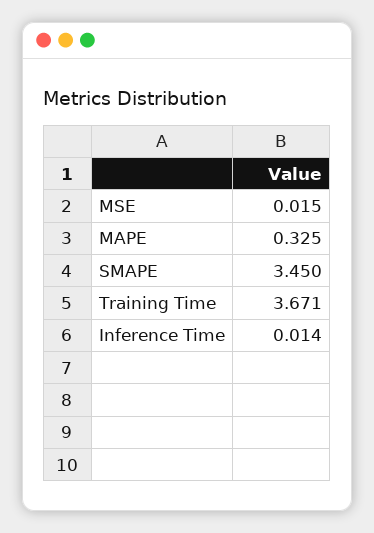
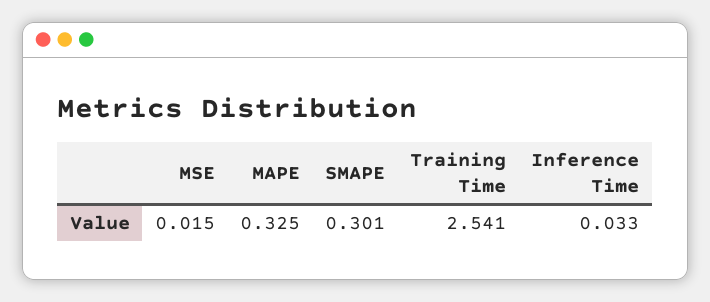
SMAPE: 3.45 -> 0.301
Training Time: 3.671 -> 2.541
Inference Time: 0.014 -> 0.033

